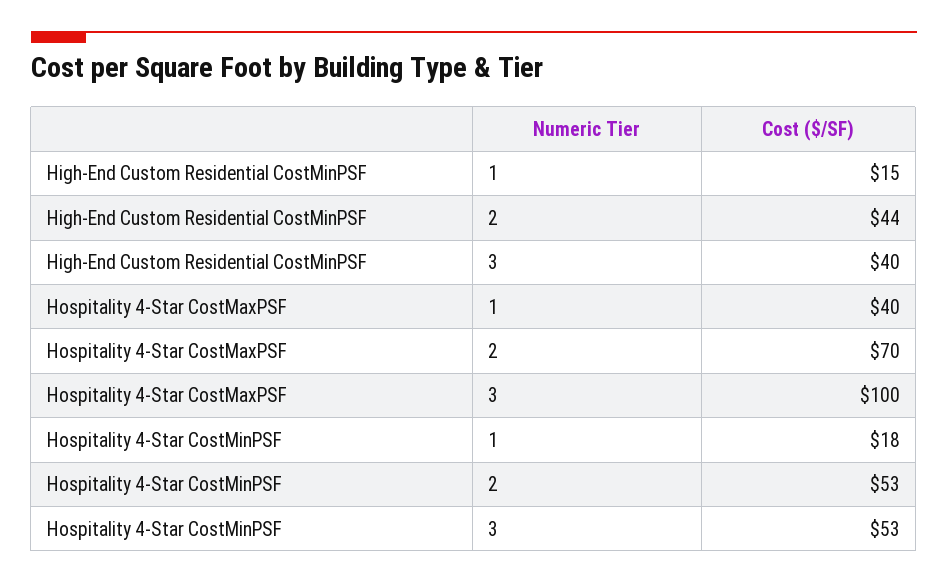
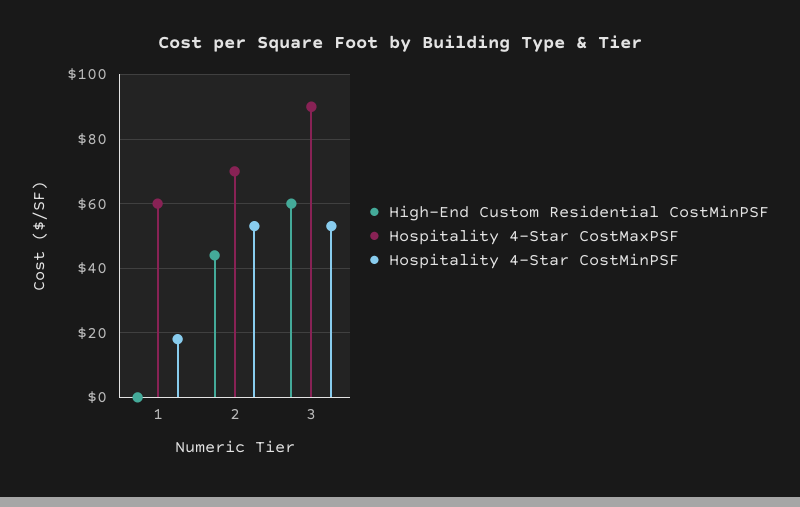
High-End Custom Residential CostMinPSF, 1: 15 -> 0
High-End Custom Residential CostMinPSF, 3: 40 -> 60
Hospitality 4-Star CostMaxPSF, 1: 40 -> 60
Hospitality 4-Star CostMaxPSF, 3: 100 -> 90

